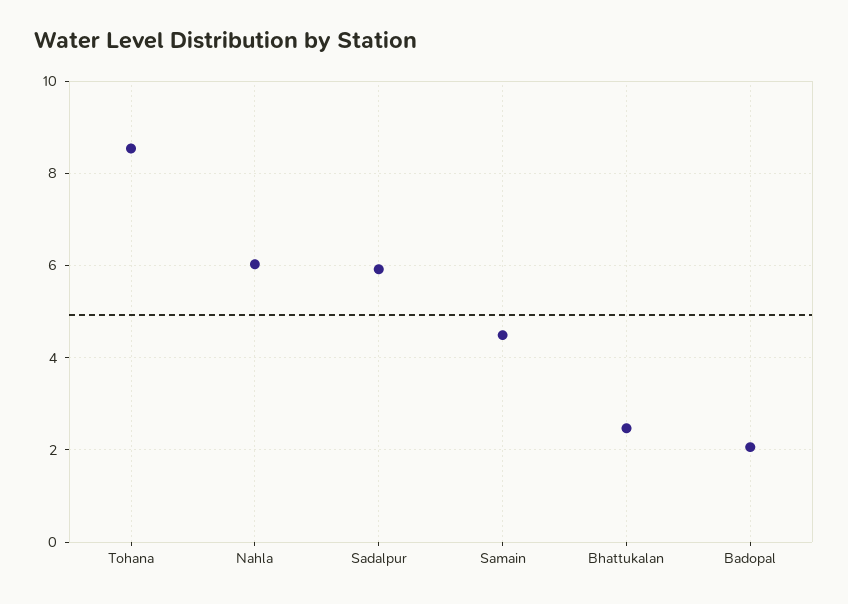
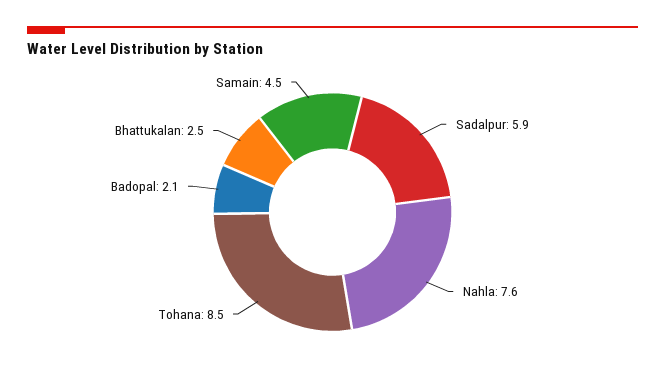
Nahla: 6 -> 7.6

